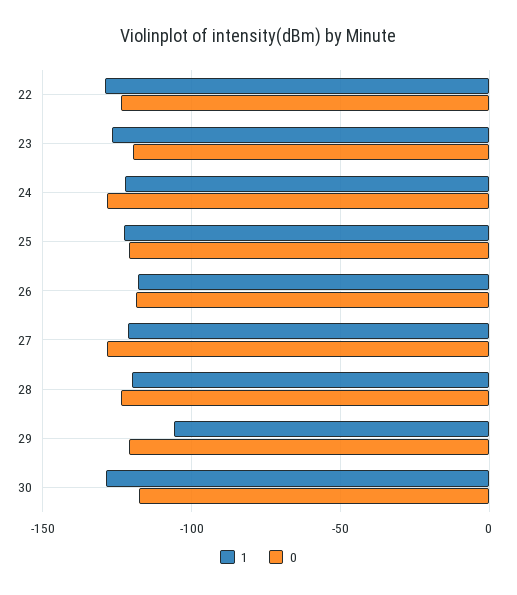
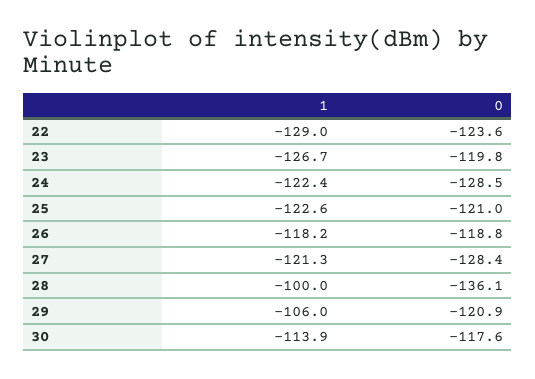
1, 28: -120 -> -100
0, 28: -125 -> -136.1
1, 30: -130 -> -113.9

